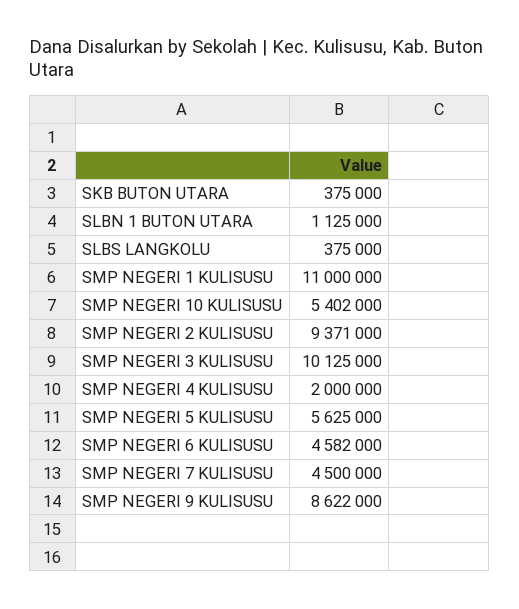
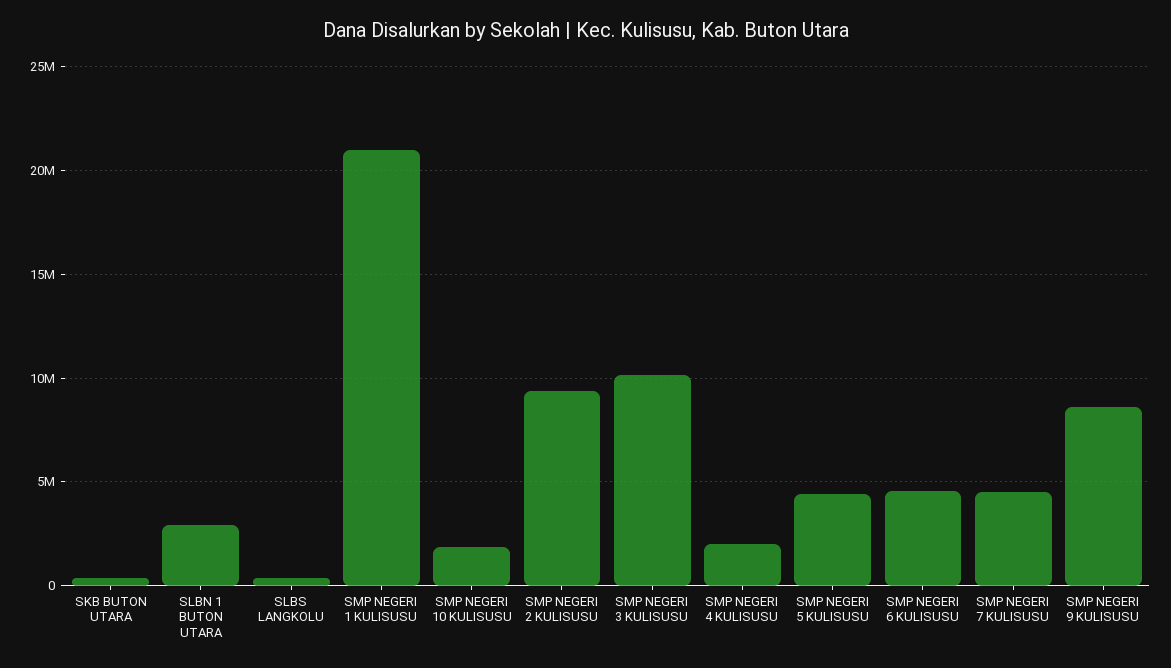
SLBN 1 BUTON UTARA: 1125000 -> 3000000
SMP NEGERI 1 KULISUSU: 11000000 -> 21000000
SMP NEGERI 10 KULISUSU: 5402000 -> 2000000
SMP NEGERI 5 KULISUSU: 5625000 -> 4500000

